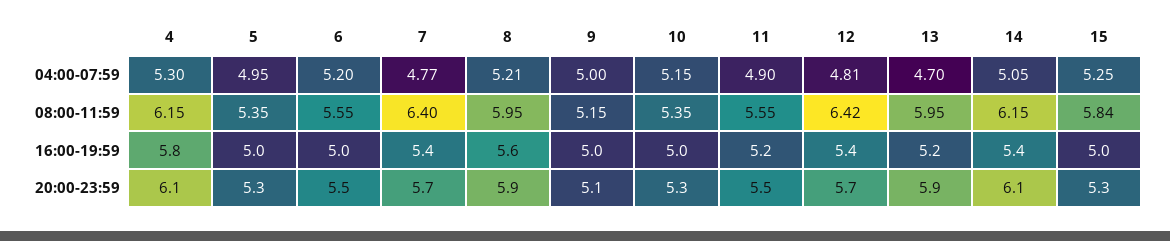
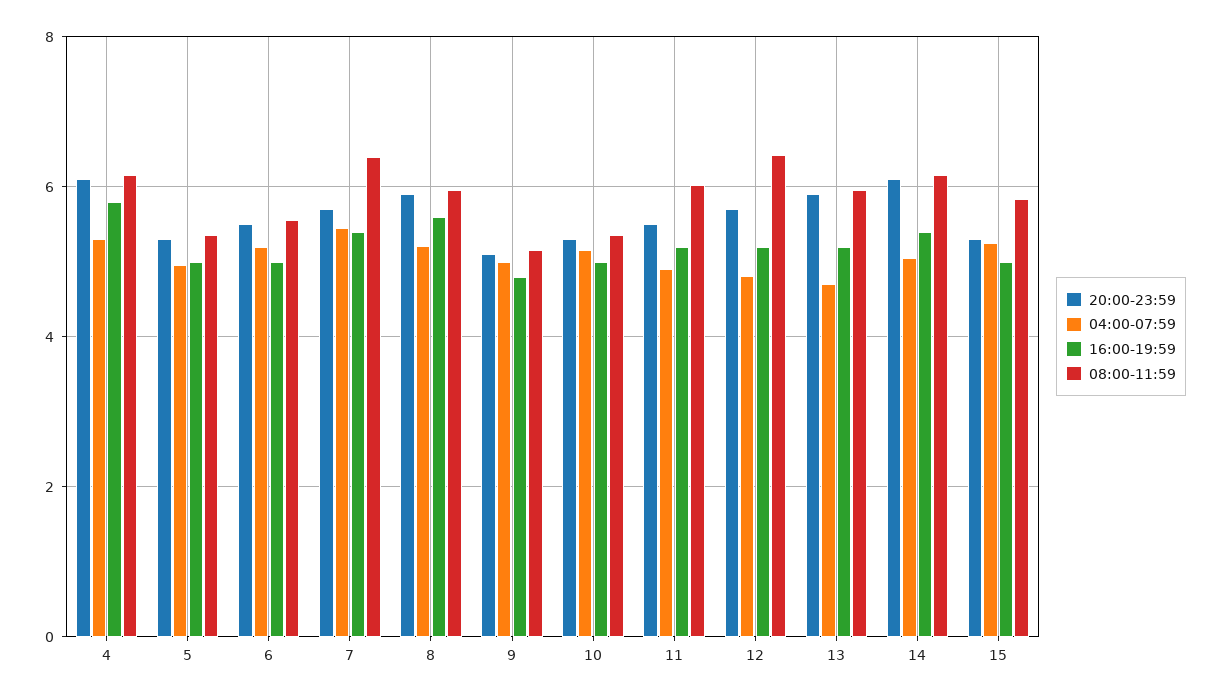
04:00-07:59, 7: 4.77 -> 5.4
08:00-11:59, 11: 5.55 -> 6
16:00-19:59, 9: 5 -> 4.8
16:00-19:59, 12: 5.4 -> 5.2

